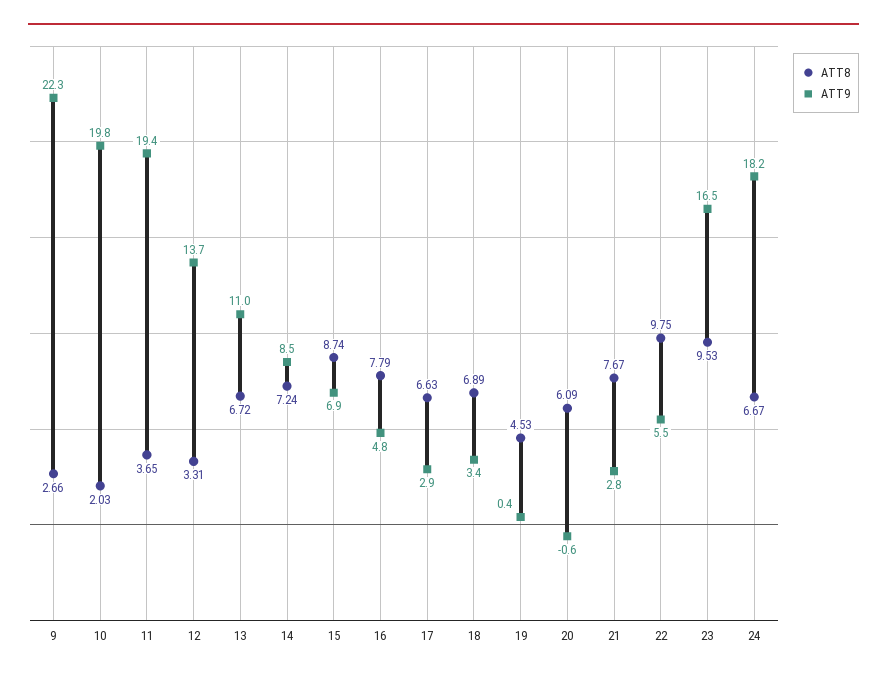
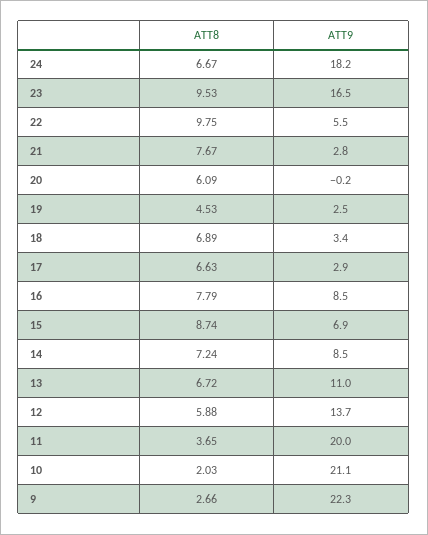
ATT9, 10: 19.8 -> 21.1
ATT9, 11: 19.4 -> 20
ATT8, 12: 3.31 -> 5.88
ATT9, 16: 4.8 -> 8.5
ATT9, 19: 0.4 -> 2.5
ATT9, 20: -0.6 -> -0.2

